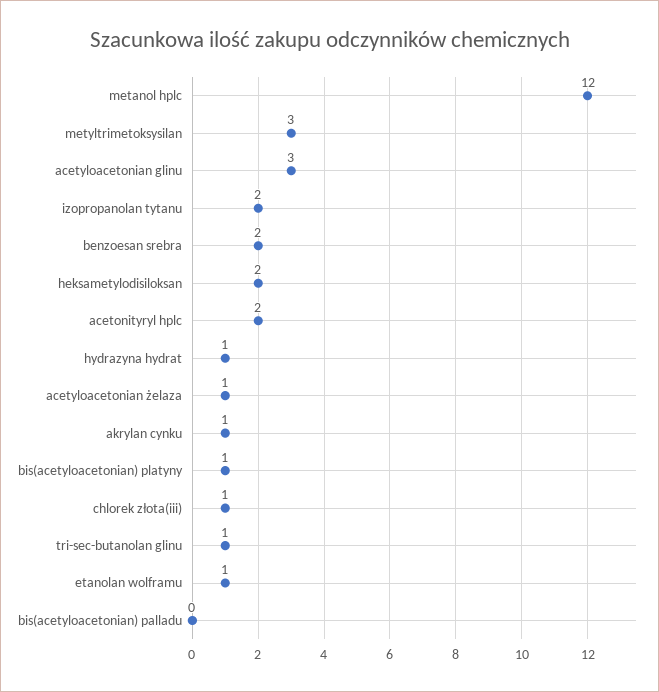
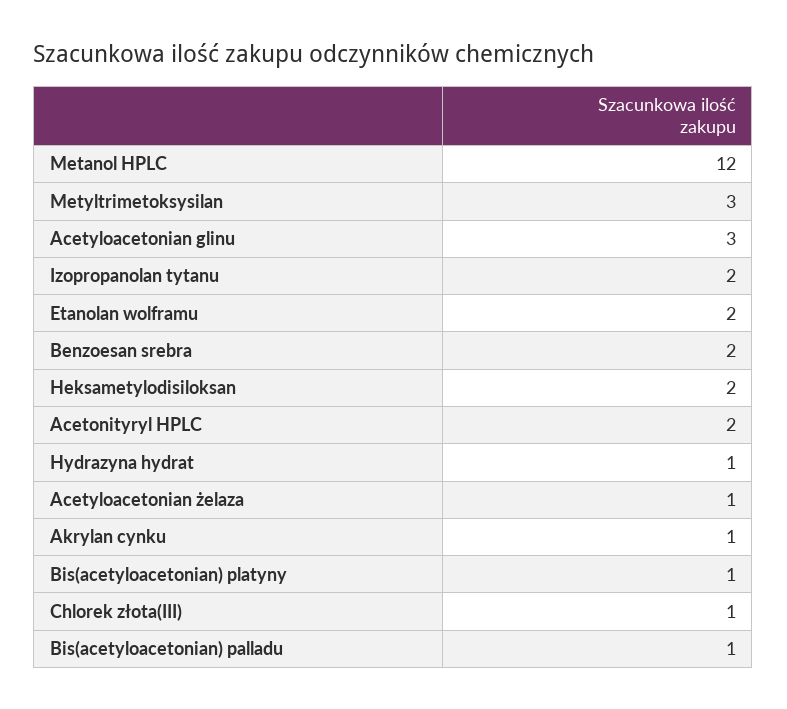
tri-sec-butanolan glinu: 1 -> none
etanolan wolframu: 1 -> 2
bis(acetyloacetonian) palladu: 0 -> 1

